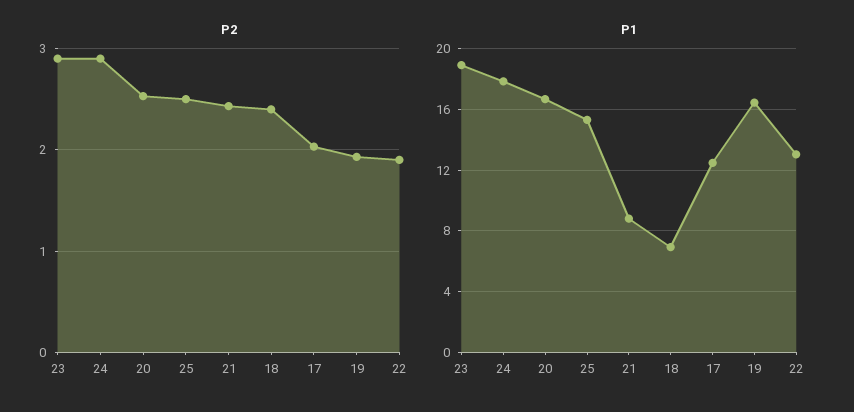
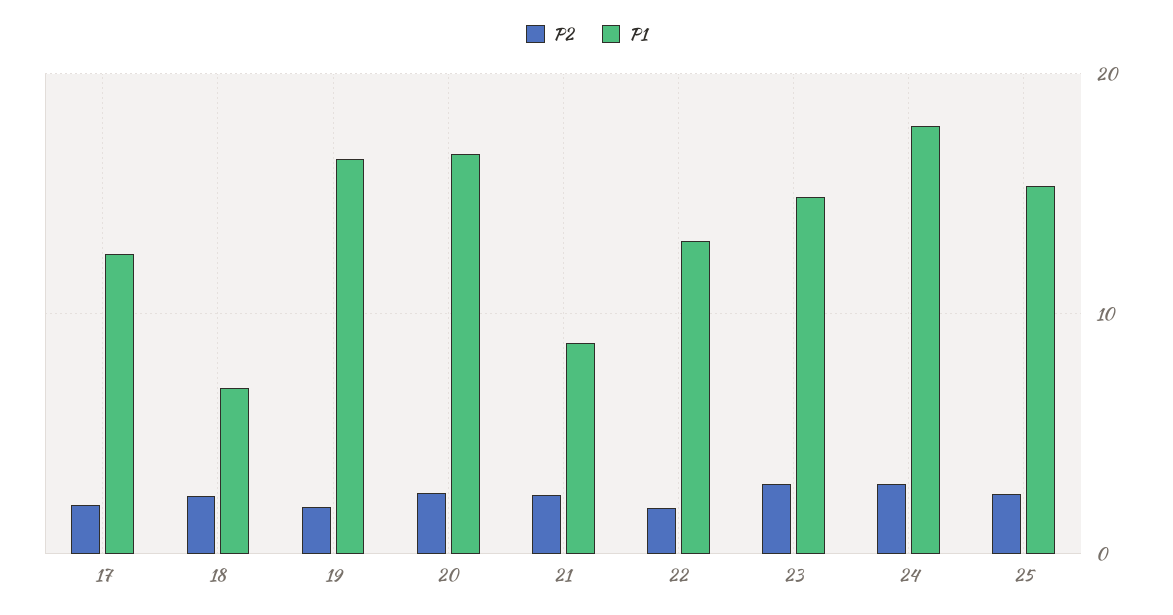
P1, 23: 19 -> 15

